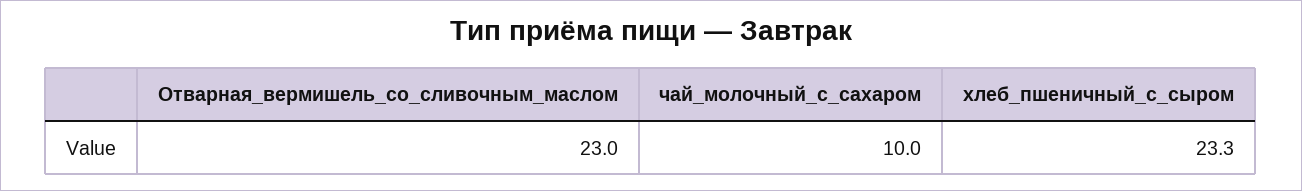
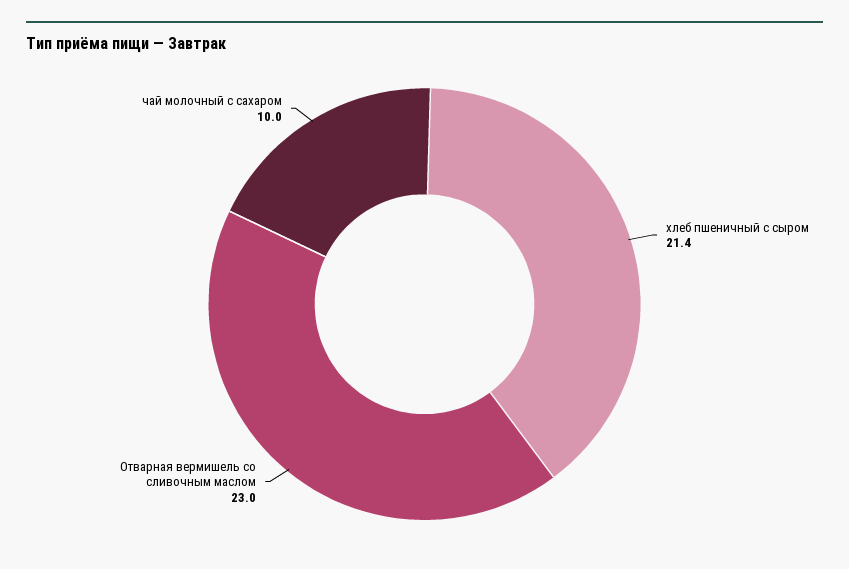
хлеб_пшеничный_с_сыром: 23.3 -> 21.4

